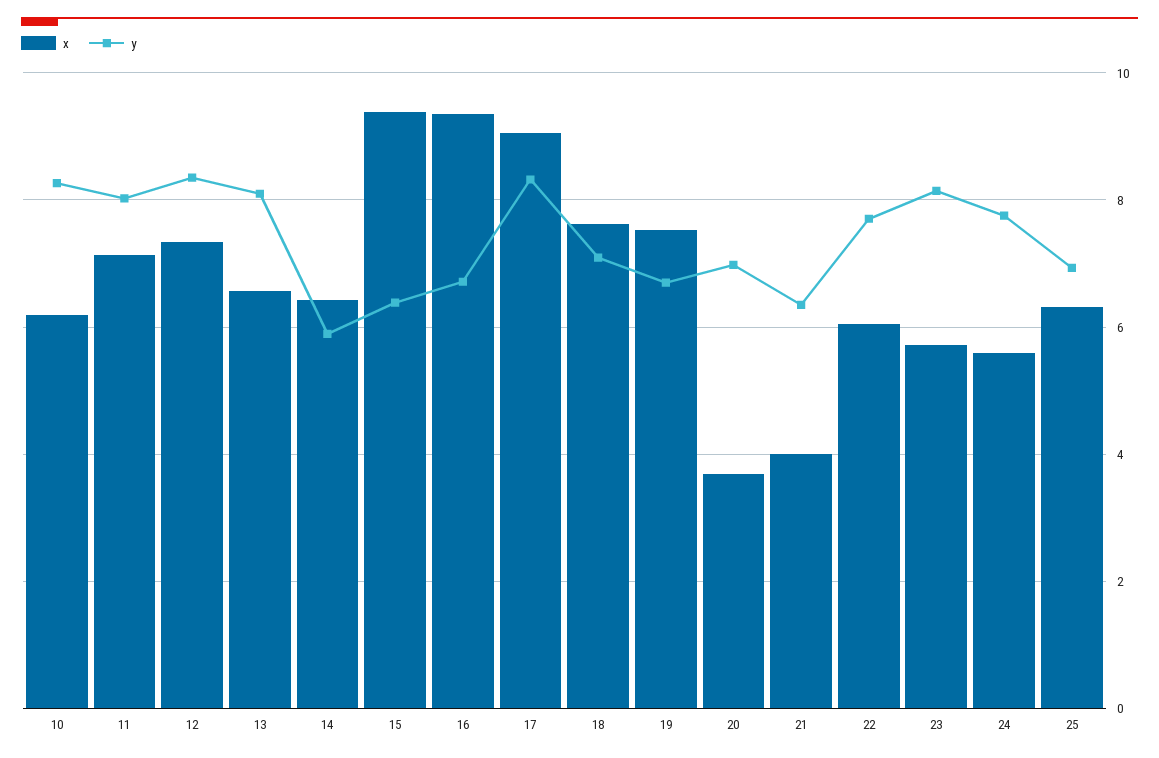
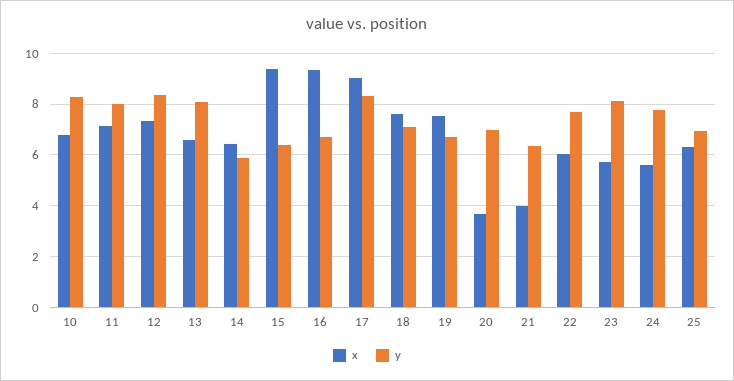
x, 10: 6.2 -> 6.75

